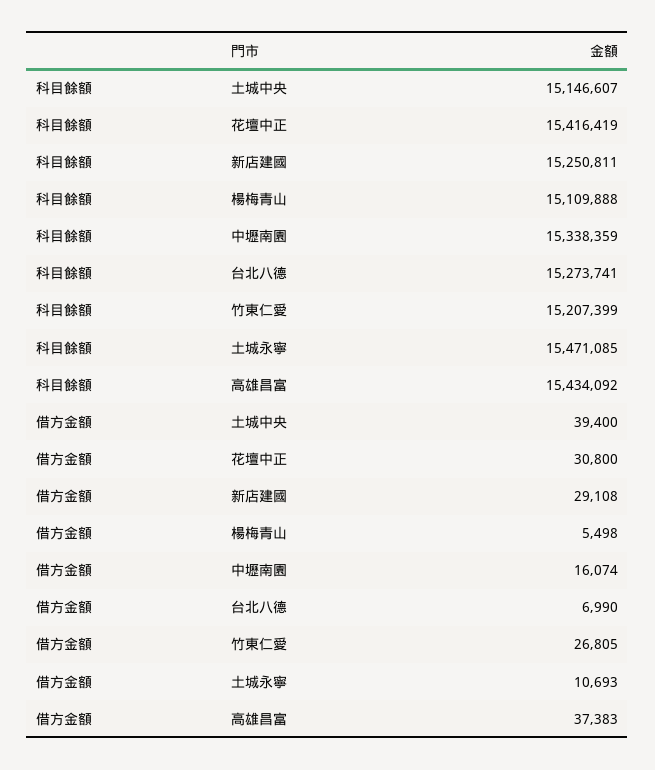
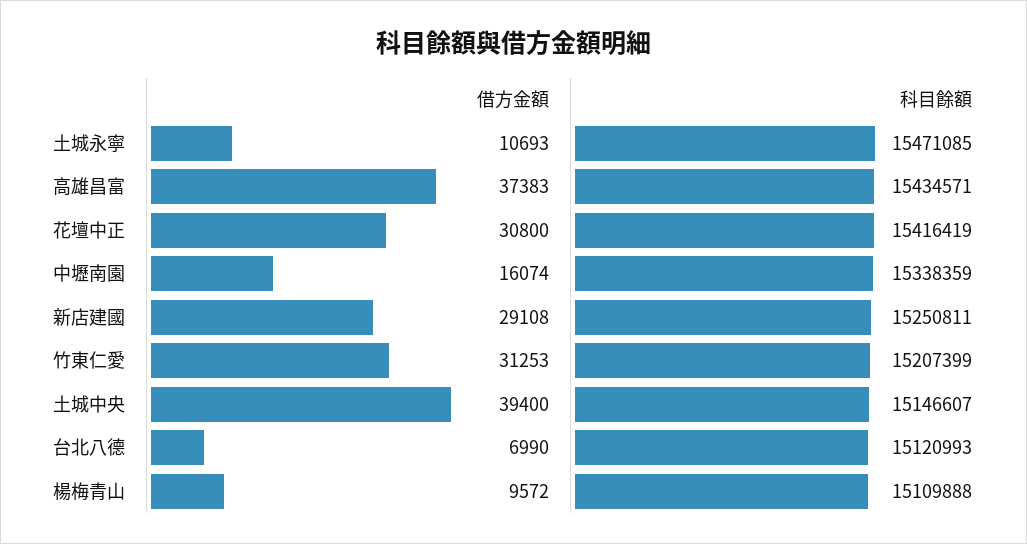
科目餘額, 台北八德: 15273741 -> 15120993
科目餘額, 高雄昌富: 15434092 -> 15434571
借方金額, 楊梅青山: 5498 -> 9572
借方金額, 竹東仁愛: 26805 -> 31253

